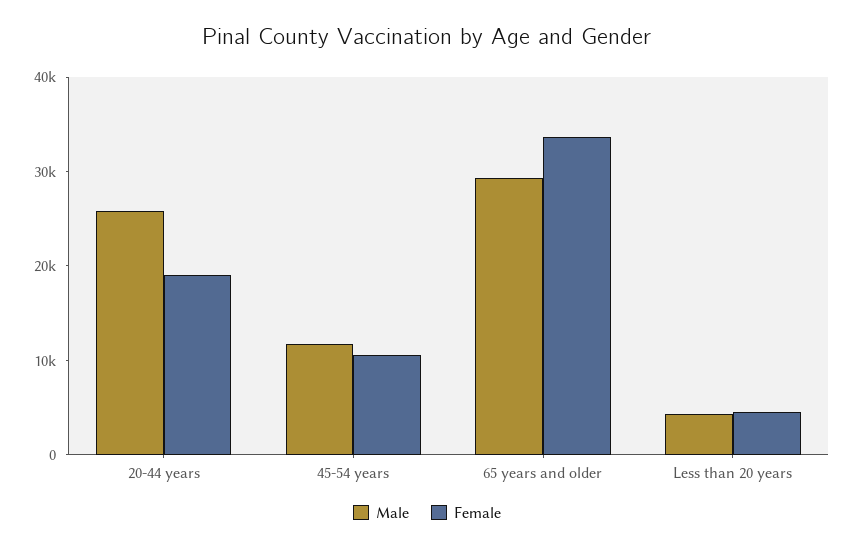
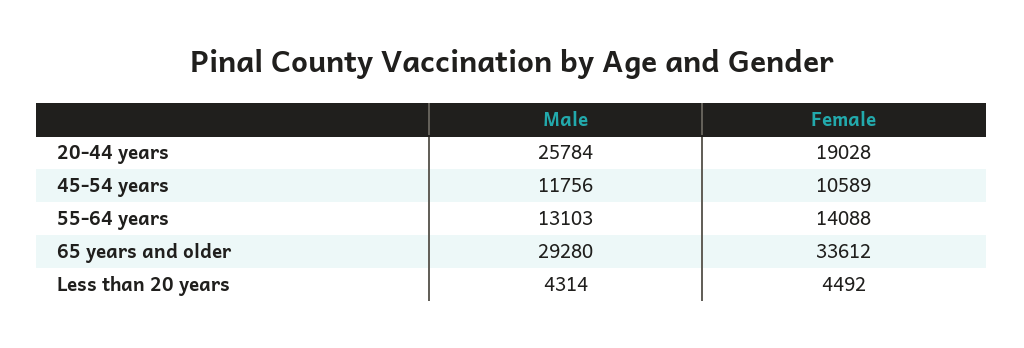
Male, 55-64 years: none -> 13103
Female, 55-64 years: none -> 14088

